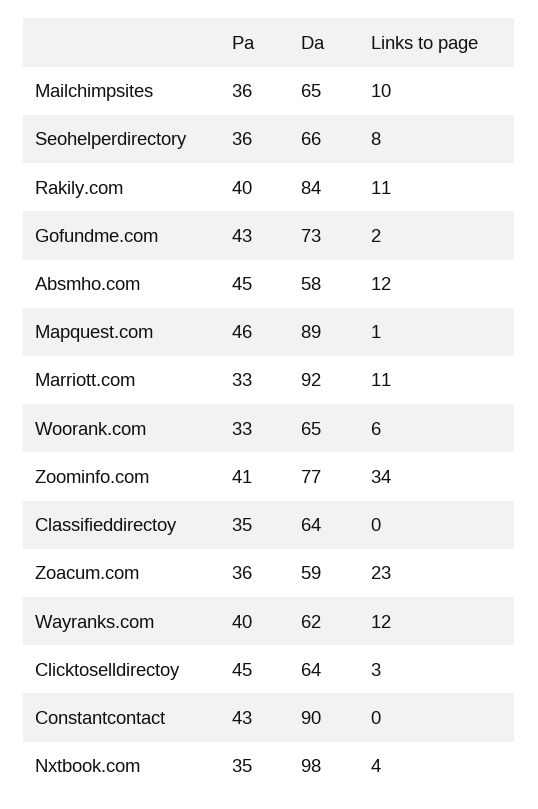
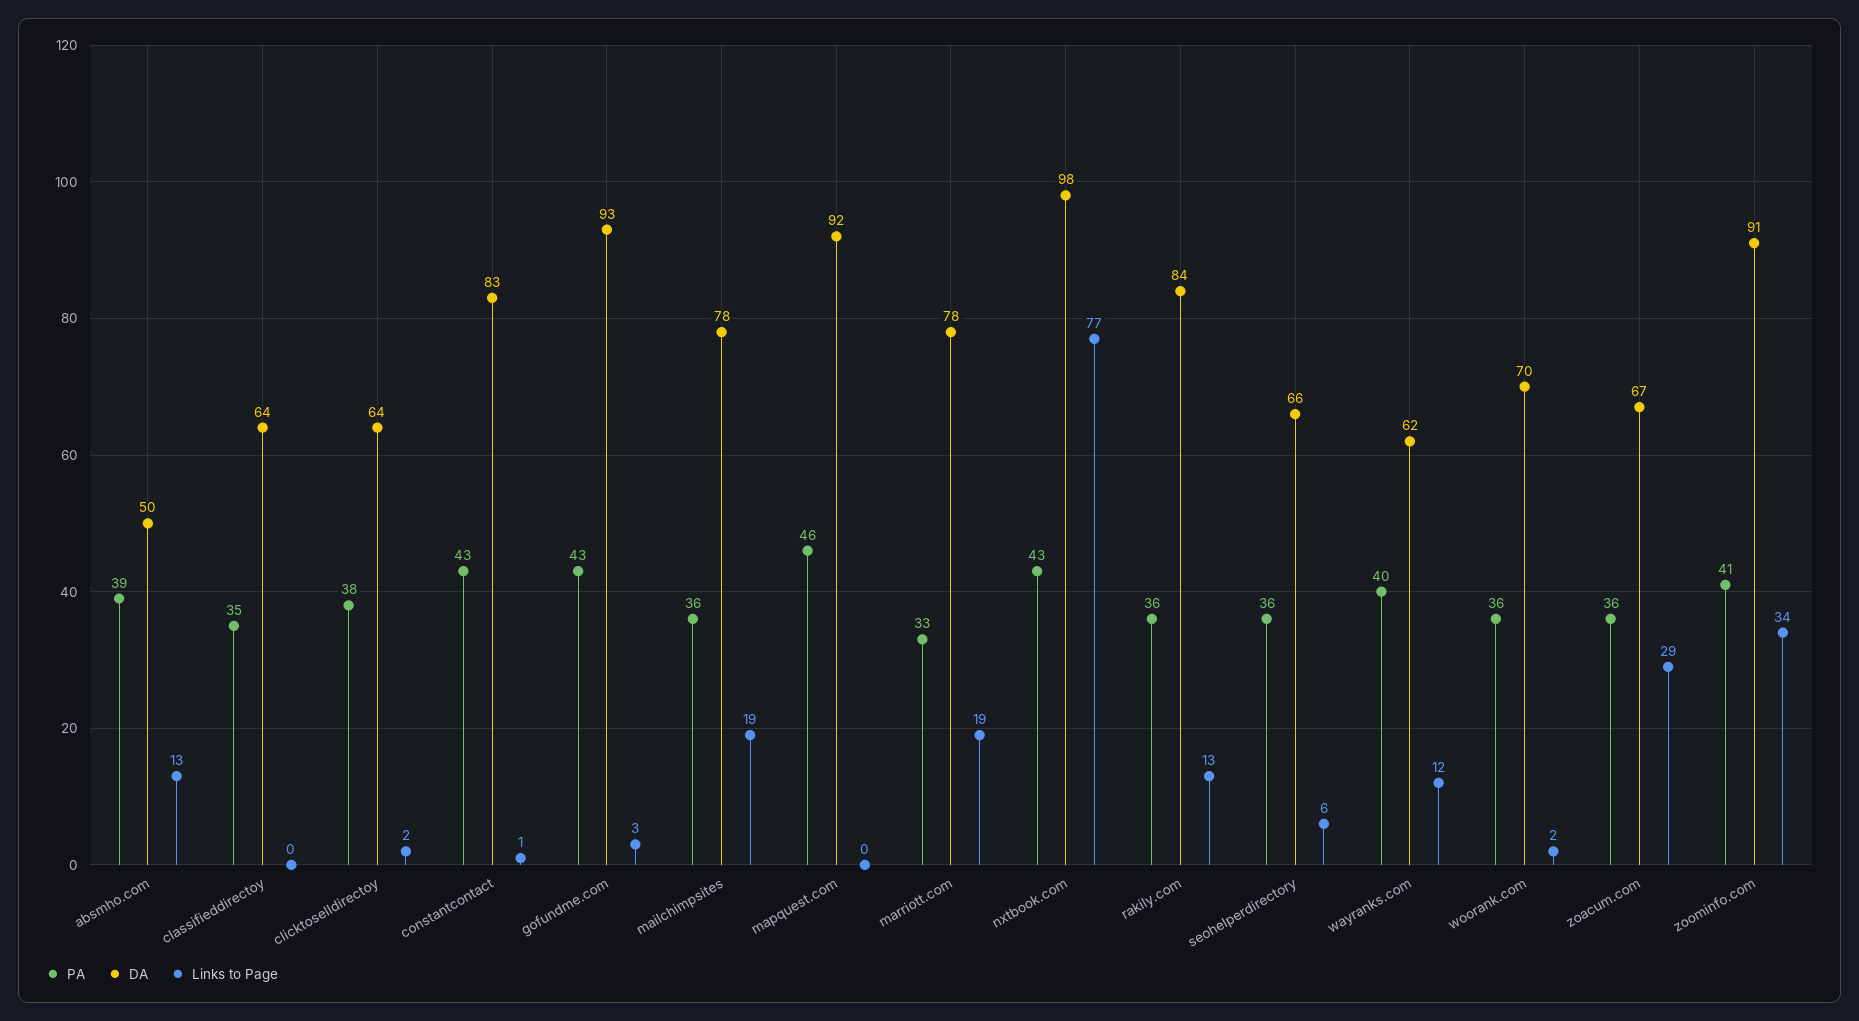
Da, Mailchimpsites: 65 -> 78
Links to page, Mailchimpsites: 10 -> 19
Links to page, Seohelperdirectory: 8 -> 6
Pa, Rakily.com: 40 -> 36
Links to page, Rakily.com: 11 -> 13
Da, Gofundme.com: 73 -> 93
Links to page, Gofundme.com: 2 -> 3
Pa, Absmho.com: 45 -> 39
Da, Absmho.com: 58 -> 50
Links to page, Absmho.com: 12 -> 13
Da, Mapquest.com: 89 -> 92
Links to page, Mapquest.com: 1 -> 0
Da, Marriott.com: 92 -> 78
Links to page, Marriott.com: 11 -> 19
Pa, Woorank.com: 33 -> 36
Da, Woorank.com: 65 -> 70
Links to page, Woorank.com: 6 -> 2
Da, Zoominfo.com: 77 -> 91
Da, Zoacum.com: 59 -> 67
Links to page, Zoacum.com: 23 -> 29
Pa, Clicktoselldirectoy: 45 -> 38
Links to page, Clicktoselldirectoy: 3 -> 2
Da, Constantcontact: 90 -> 83
Links to page, Constantcontact: 0 -> 1
Pa, Nxtbook.com: 35 -> 43
Links to page, Nxtbook.com: 4 -> 77

